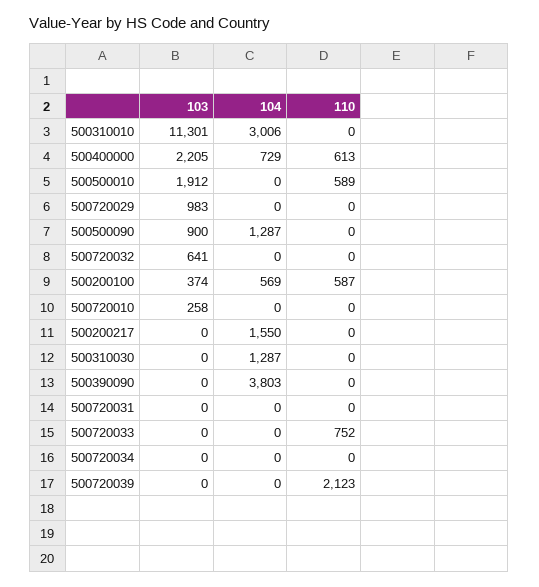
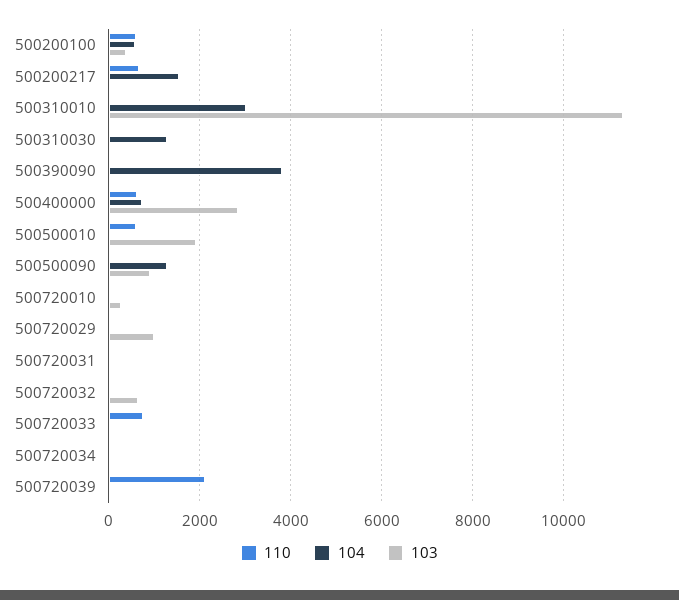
103, 500400000: 2205 -> 2800
110, 500200217: 0 -> 600

